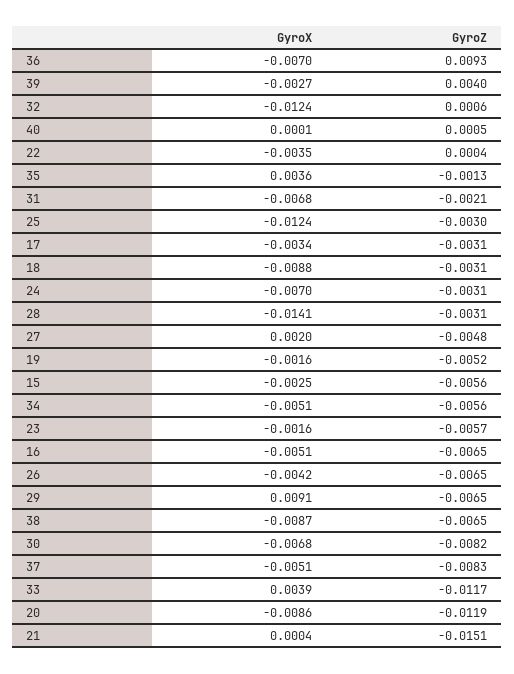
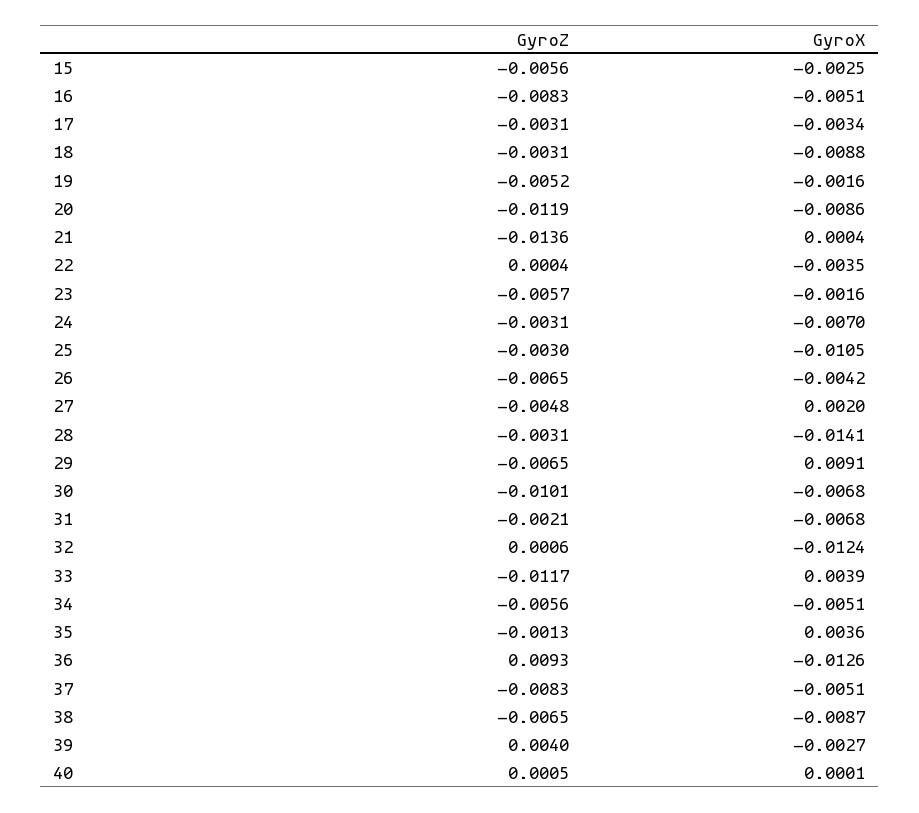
GyroX, 36: -0.007 -> -0.0126
GyroX, 25: -0.0124 -> -0.0105
GyroZ, 16: -0.0065 -> -0.0083
GyroZ, 30: -0.0082 -> -0.0101
GyroZ, 21: -0.0151 -> -0.0136

